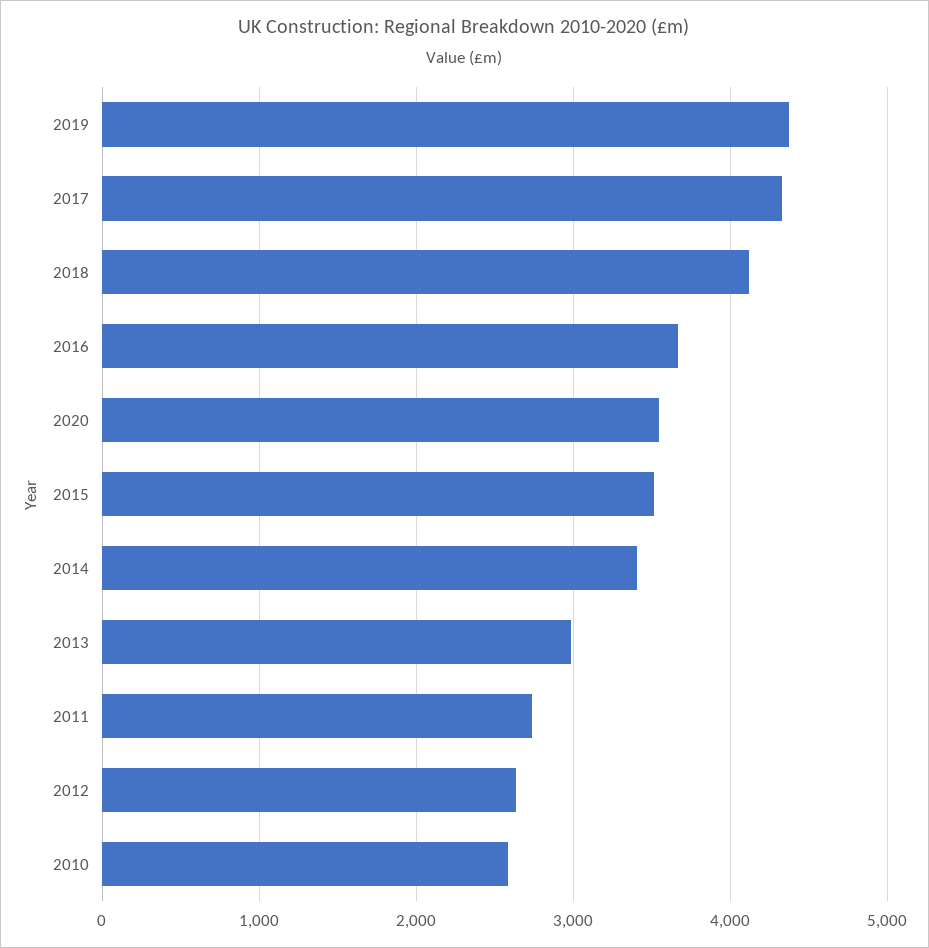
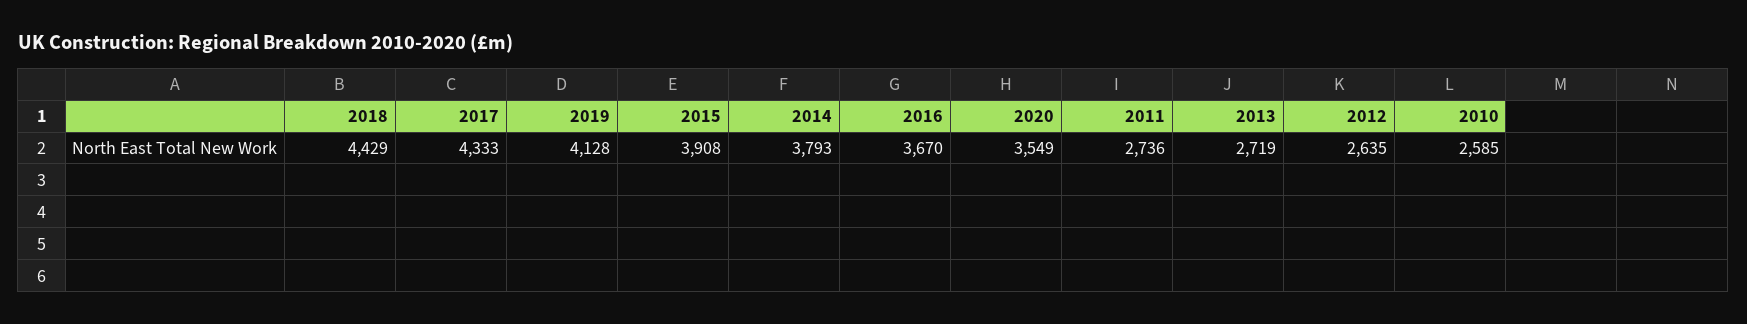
2019: 4400 -> 4128
2018: 4100 -> 4429
2015: 3500 -> 3908
2014: 3400 -> 3793
2013: 3000 -> 2719

